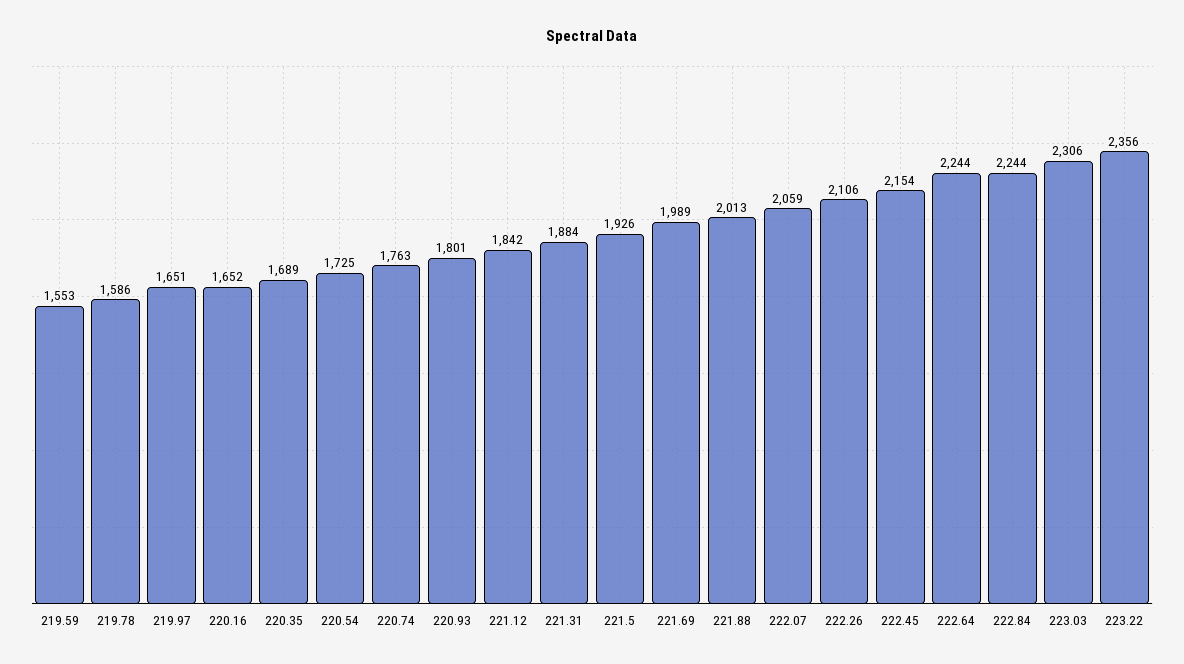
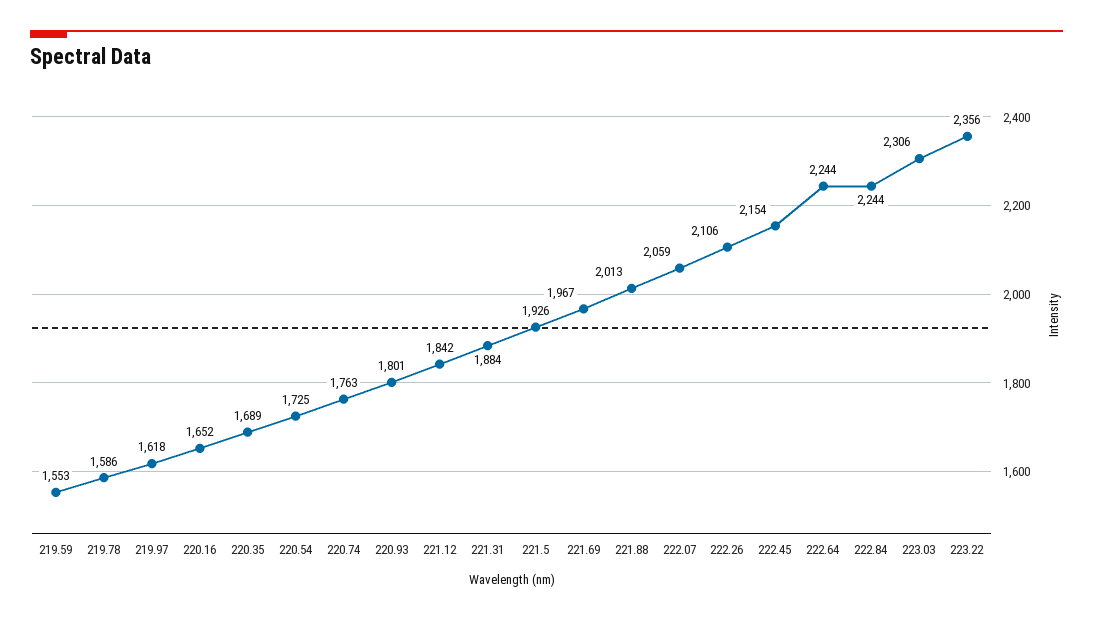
219.97: 1651 -> 1618
221.69: 1989 -> 1967

